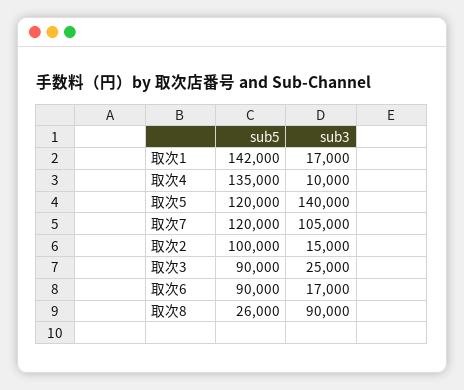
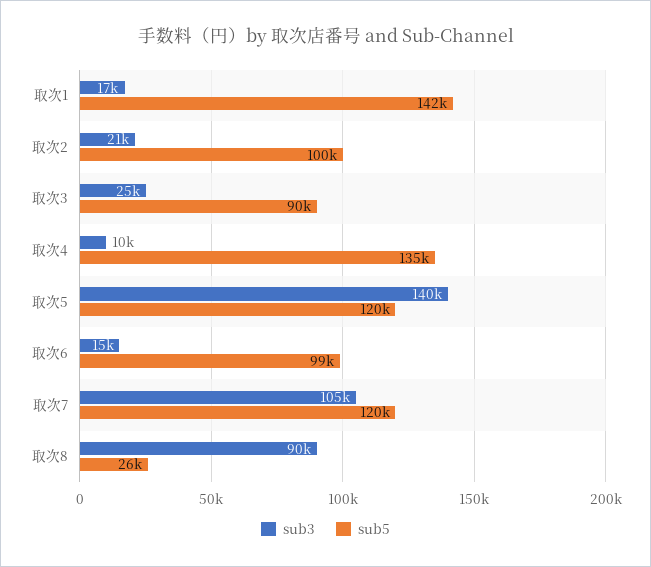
sub3, 取次2: 15000 -> 21000
sub5, 取次6: 90000 -> 99000
sub3, 取次6: 17000 -> 15000

